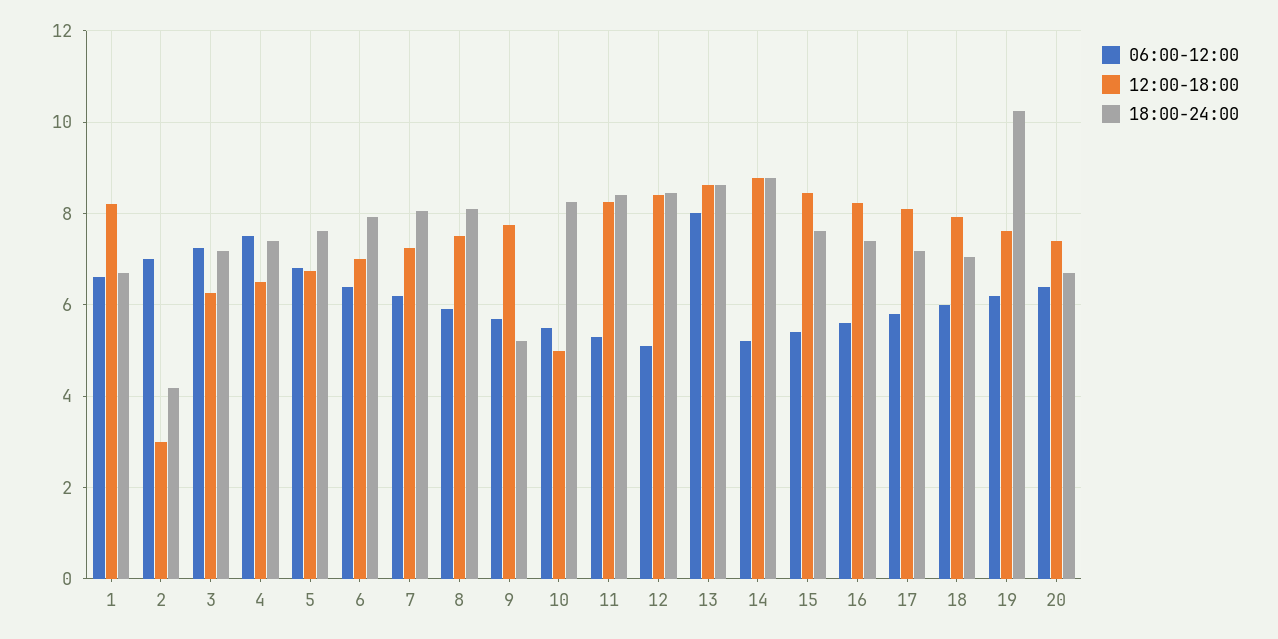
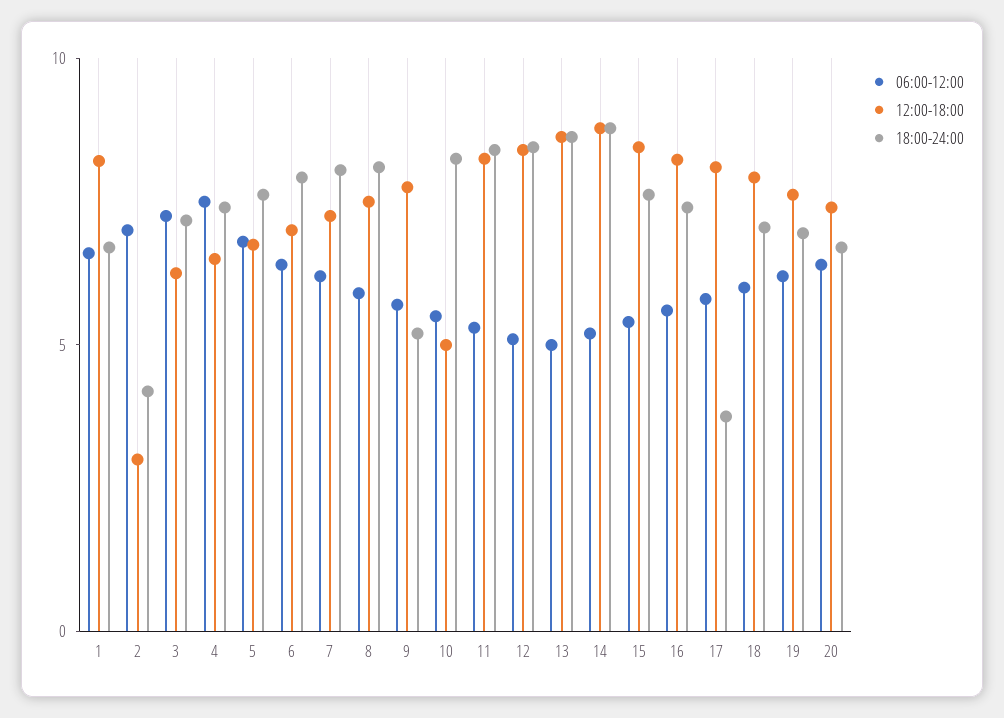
06:00-12:00, 13: 8 -> 5
18:00-24:00, 17: 7.2 -> 4
18:00-24:00, 19: 10.2 -> 7

